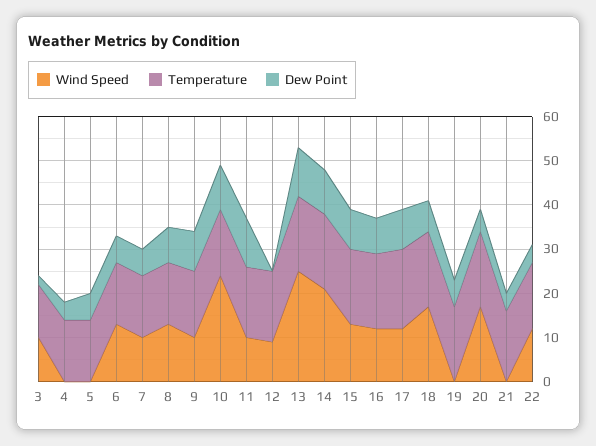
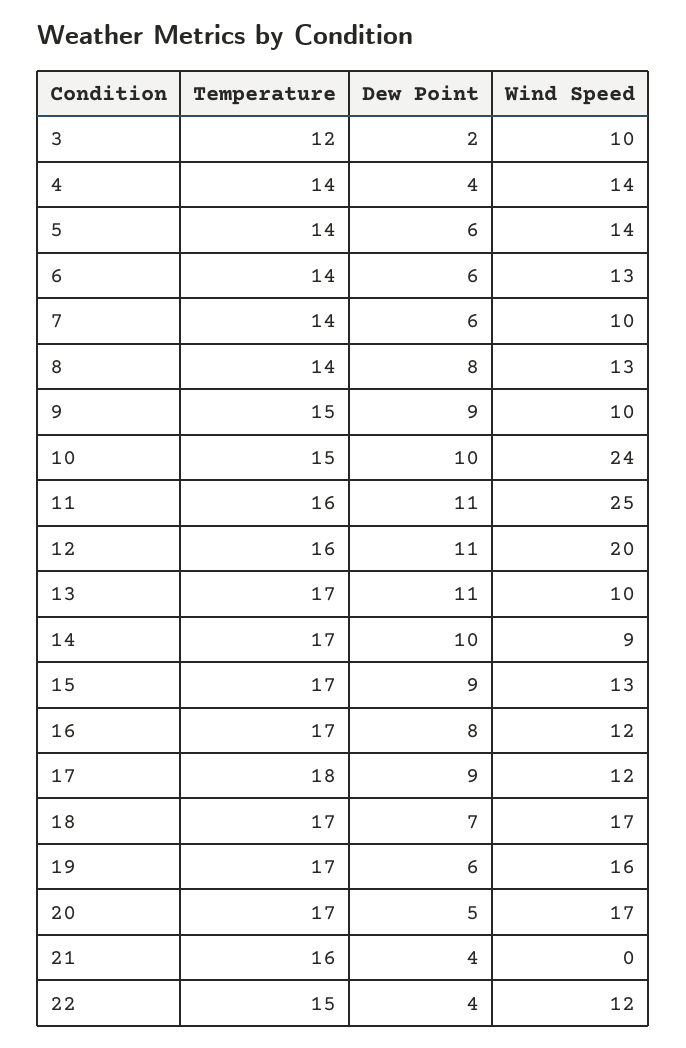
Wind Speed, 4: 0 -> 14
Wind Speed, 5: 0 -> 14
Wind Speed, 11: 10 -> 25
Wind Speed, 12: 10 -> 20
Dew Point, 12: 0 -> 11
Wind Speed, 13: 25 -> 10
Wind Speed, 14: 20 -> 9
Wind Speed, 19: 0 -> 16

